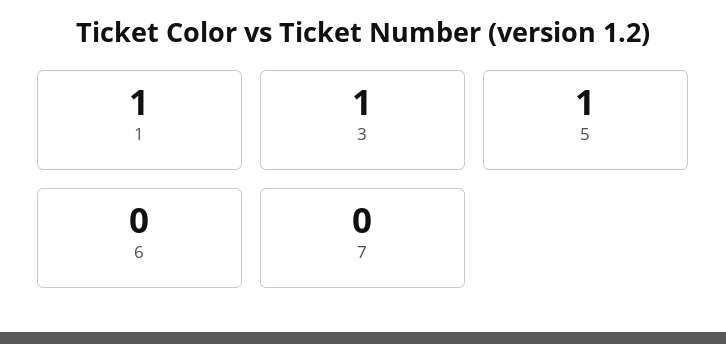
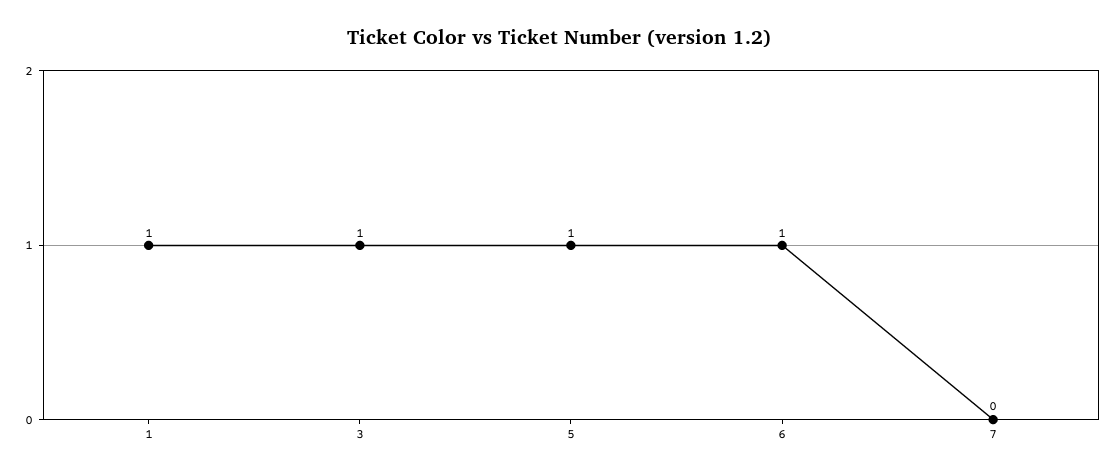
6: 0 -> 1

